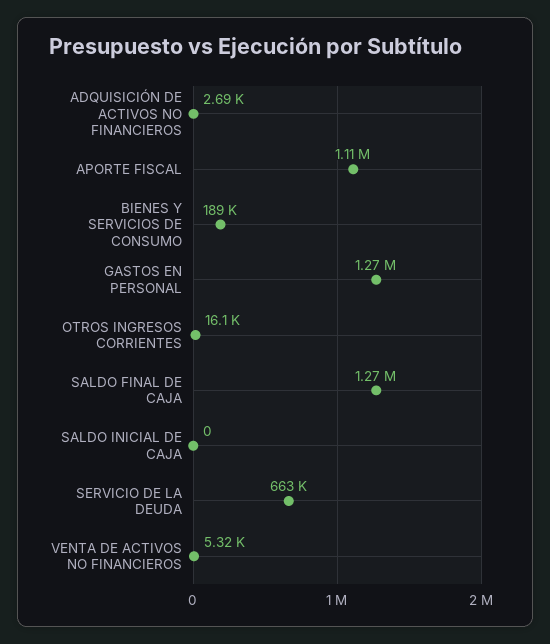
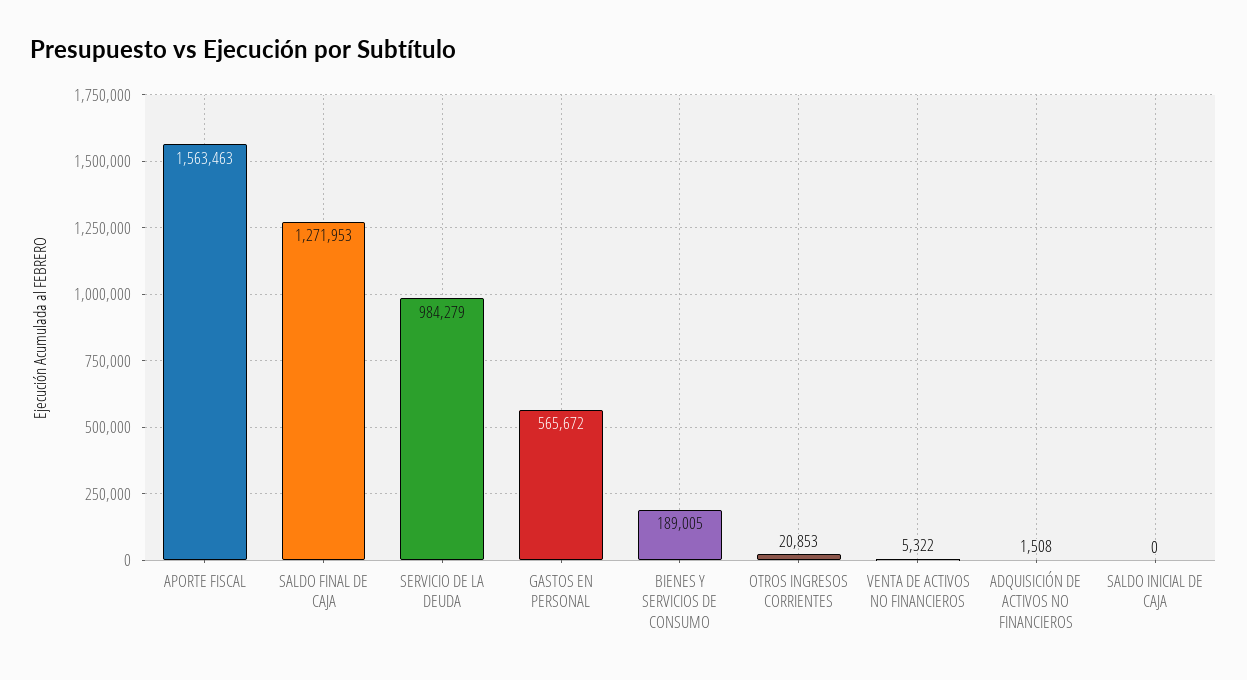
ADQUISICIÓN DE ACTIVOS NO FINANCIEROS: 2690 -> 1508
APORTE FISCAL: 1110000 -> 1563463
GASTOS EN PERSONAL: 1270000 -> 565672
OTROS INGRESOS CORRIENTES: 16100 -> 20853
SERVICIO DE LA DEUDA: 663000 -> 984279

